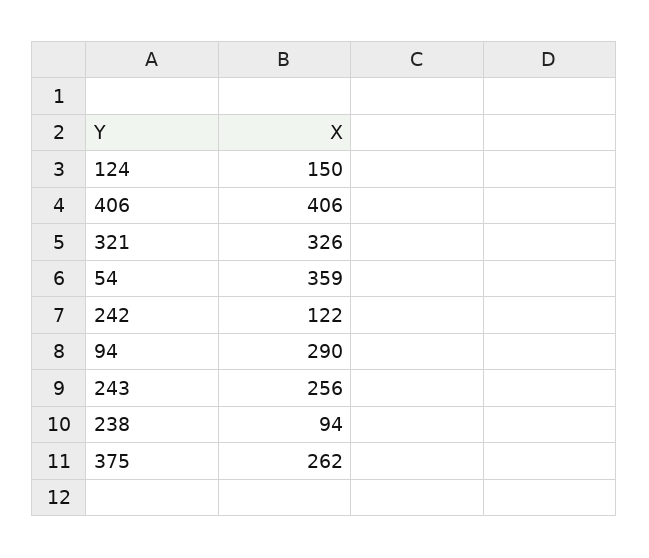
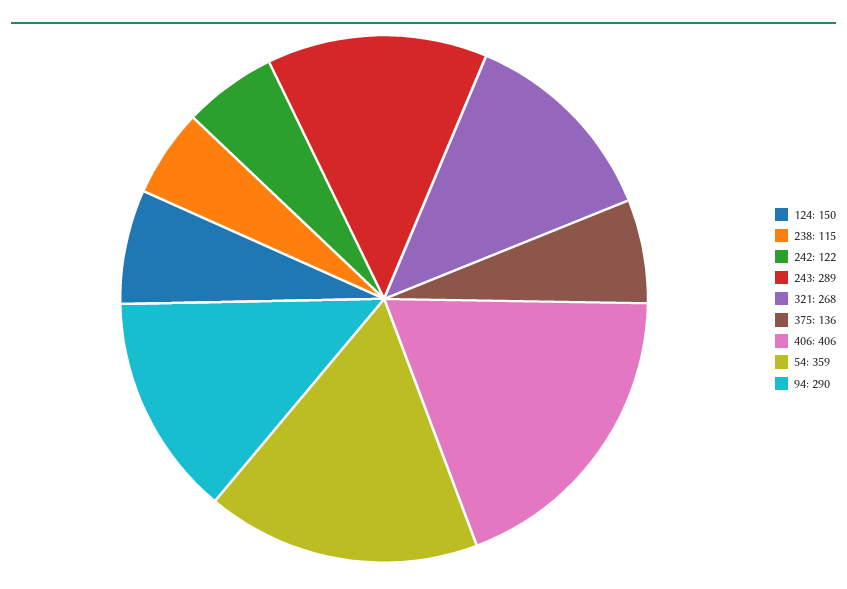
321: 326 -> 268
243: 256 -> 289
238: 94 -> 115
375: 262 -> 136

